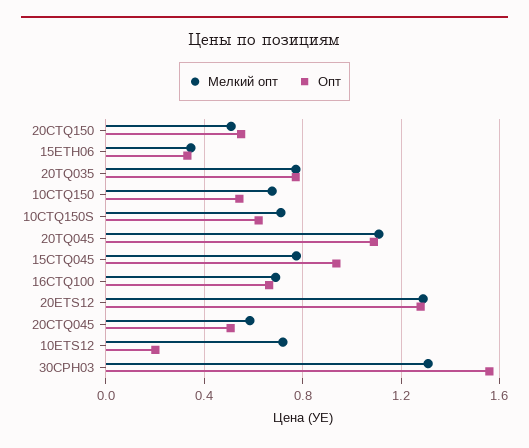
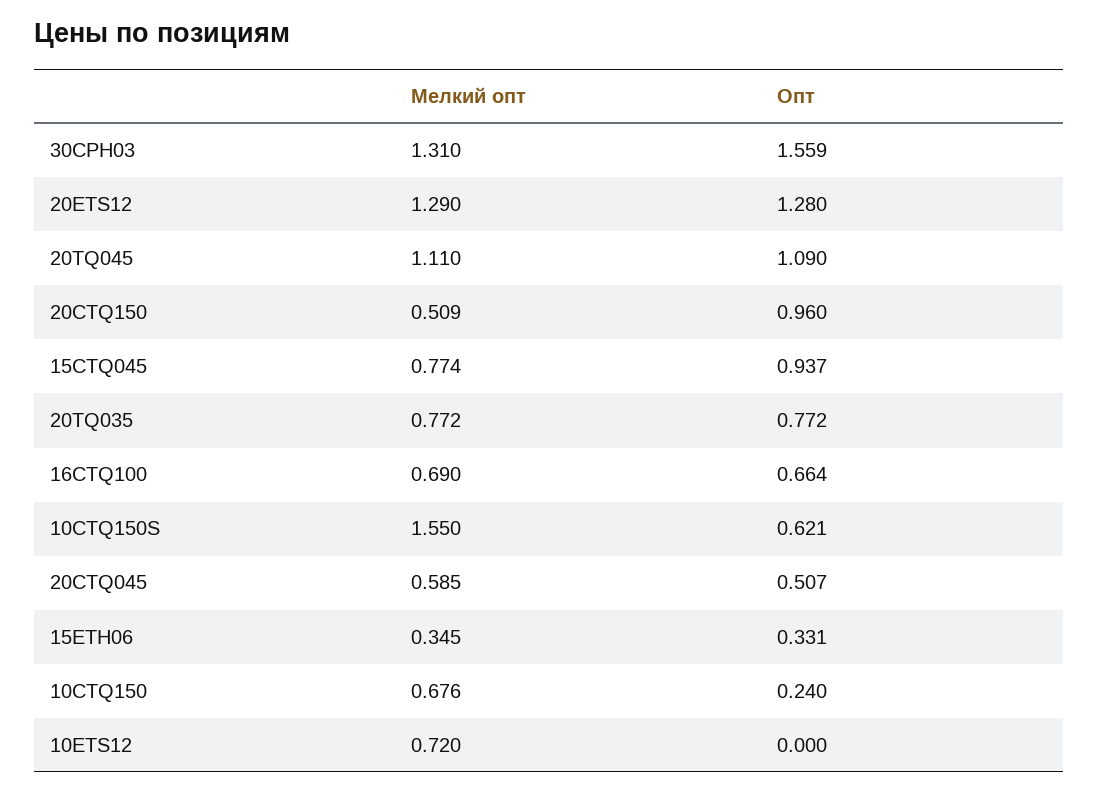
Опт, 20CTQ150: 0.55 -> 0.96
Опт, 10CTQ150: 0.55 -> 0.24
Мелкий опт, 10CTQ150S: 0.7 -> 1.55
Опт, 10ETS12: 0.2 -> 0

